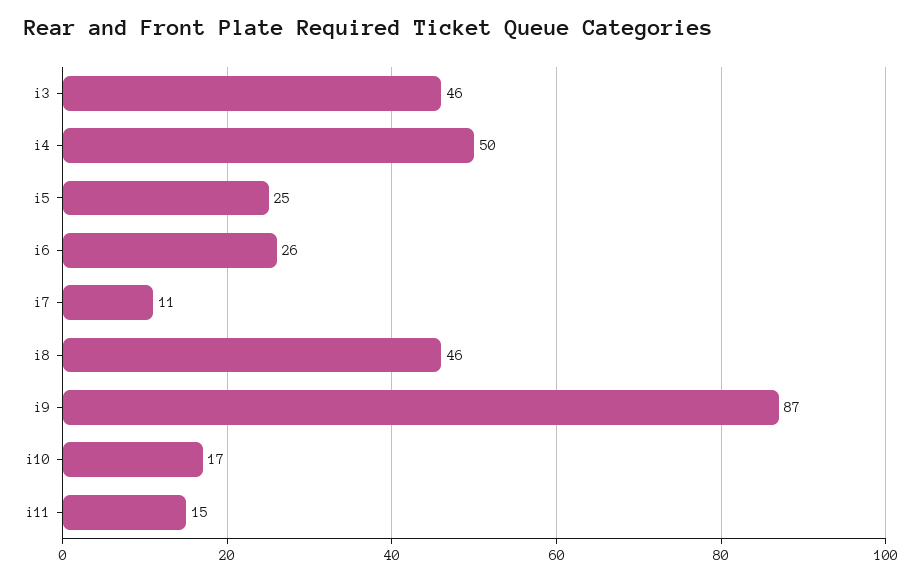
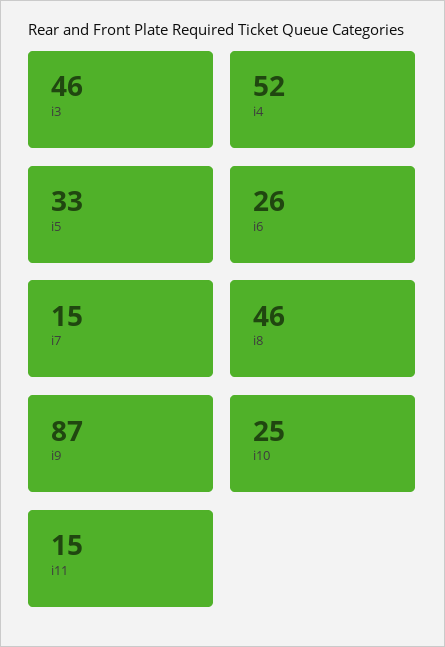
i4: 50 -> 52
i5: 25 -> 33
i7: 11 -> 15
i10: 17 -> 25

